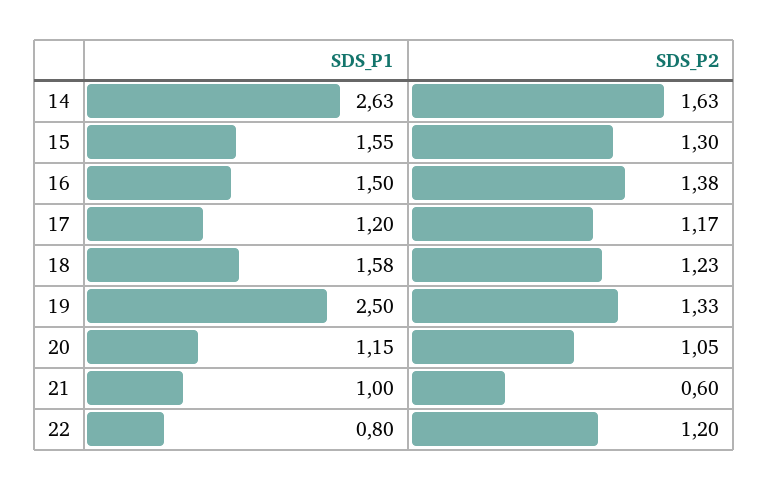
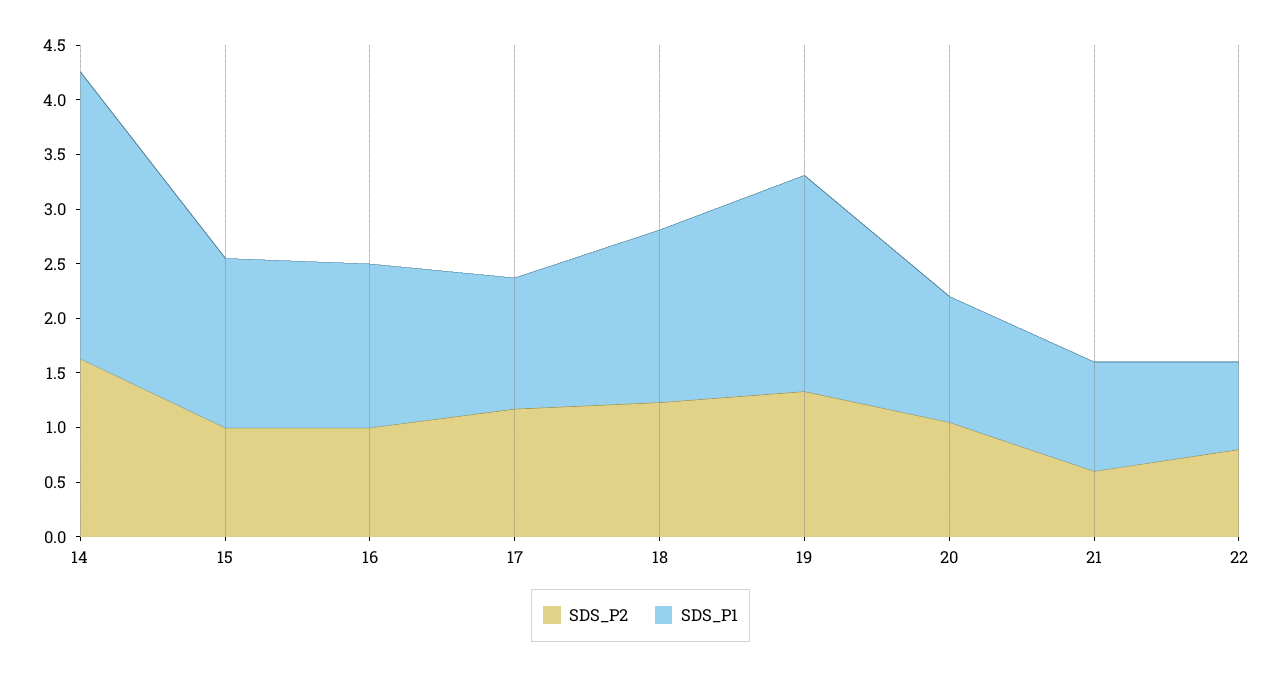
SDS_P2, 15: 1.3 -> 1
SDS_P2, 16: 1.38 -> 1
SDS_P1, 19: 2.5 -> 2
SDS_P2, 22: 1.2 -> 0.8

